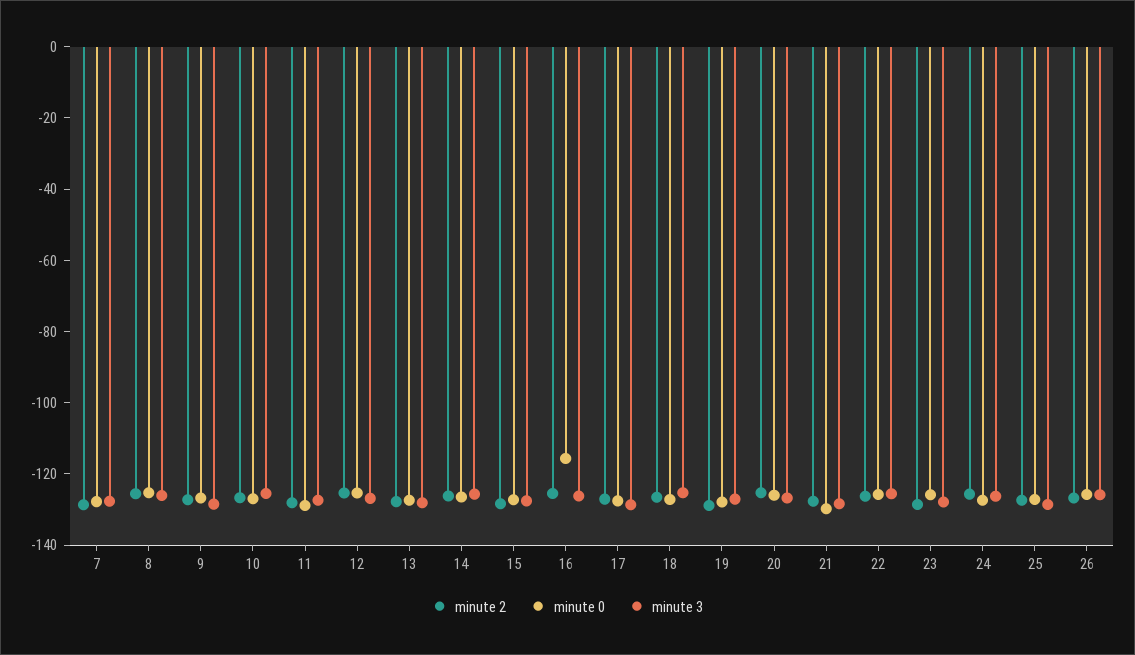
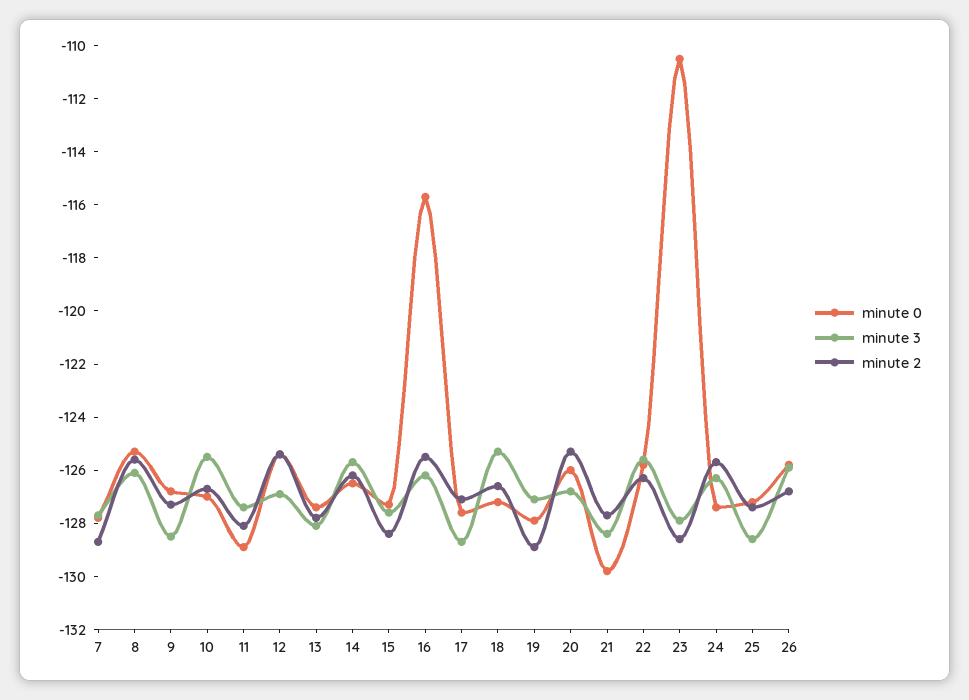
minute 0, 23: -125 -> -110.5

